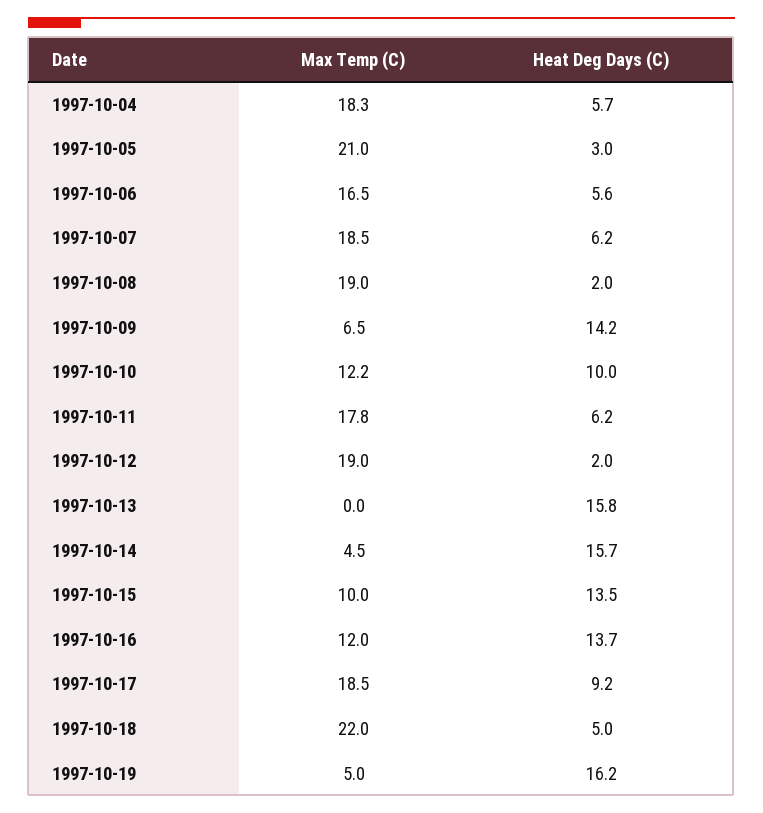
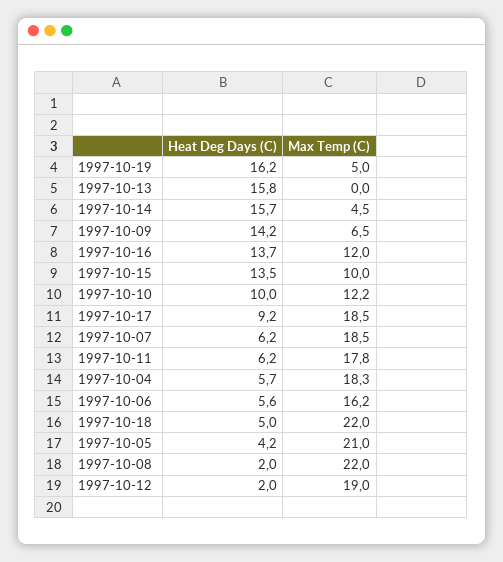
Heat Deg Days (C), 1997-10-05: 3 -> 4.2
Max Temp (C), 1997-10-06: 16.5 -> 16.2
Max Temp (C), 1997-10-08: 19 -> 22

